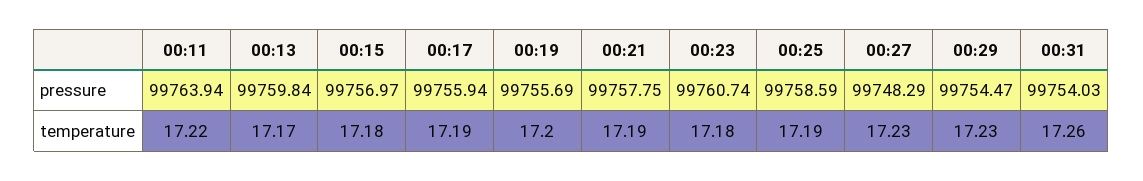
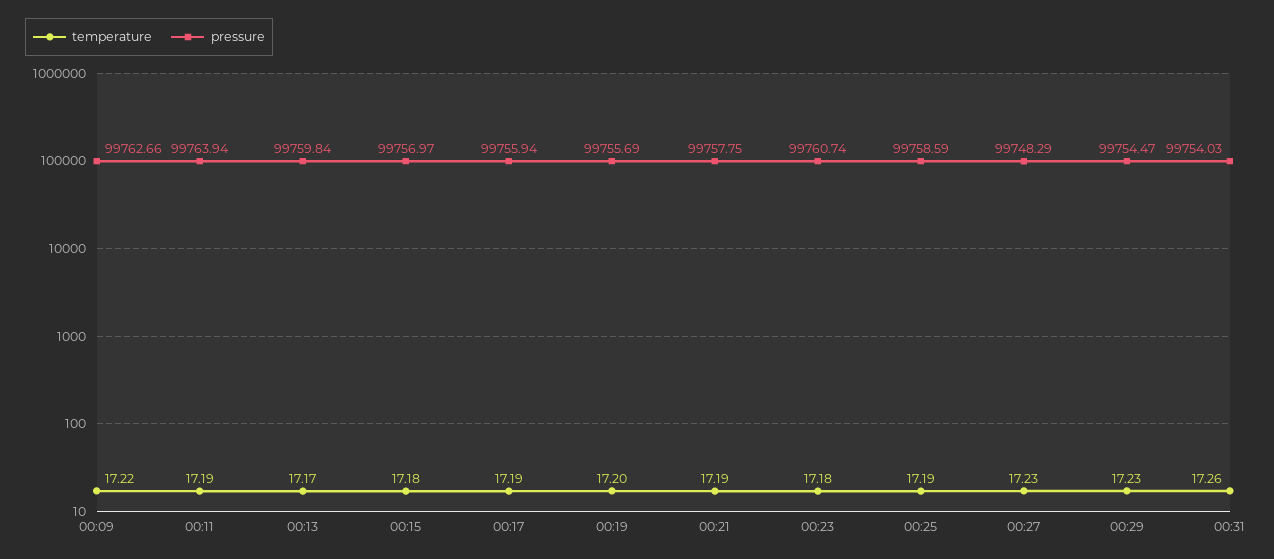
temperature, 00:11: 17.22 -> 17.19
temperature, 00:09: none -> 17.22
pressure, 00:09: none -> 99762.66

